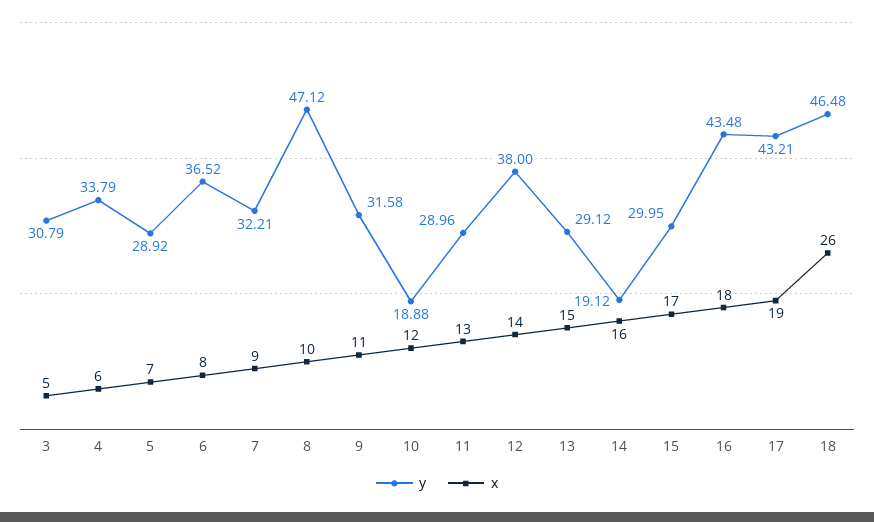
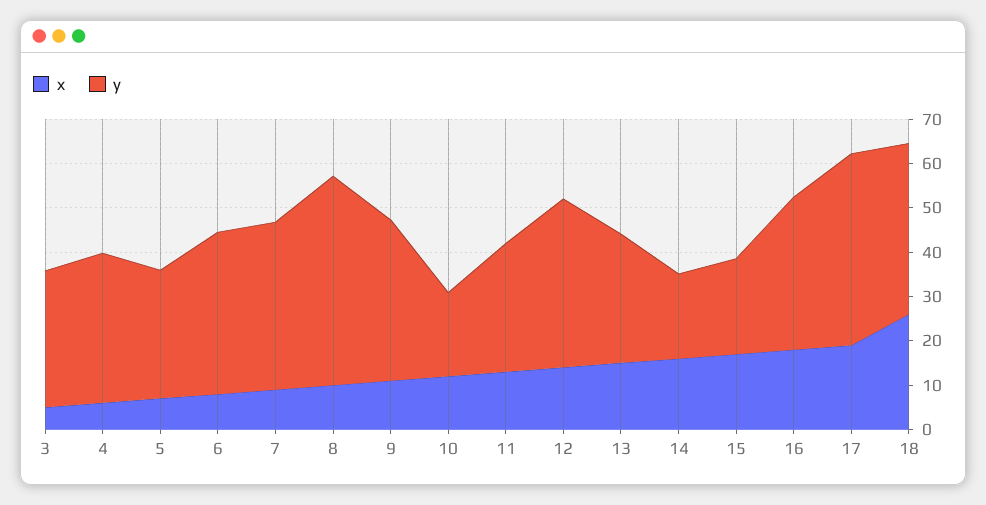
y, 7: 32.21 -> 38
y, 9: 31.58 -> 36
y, 15: 29.95 -> 22
y, 16: 43.48 -> 34
y, 18: 46.48 -> 38

